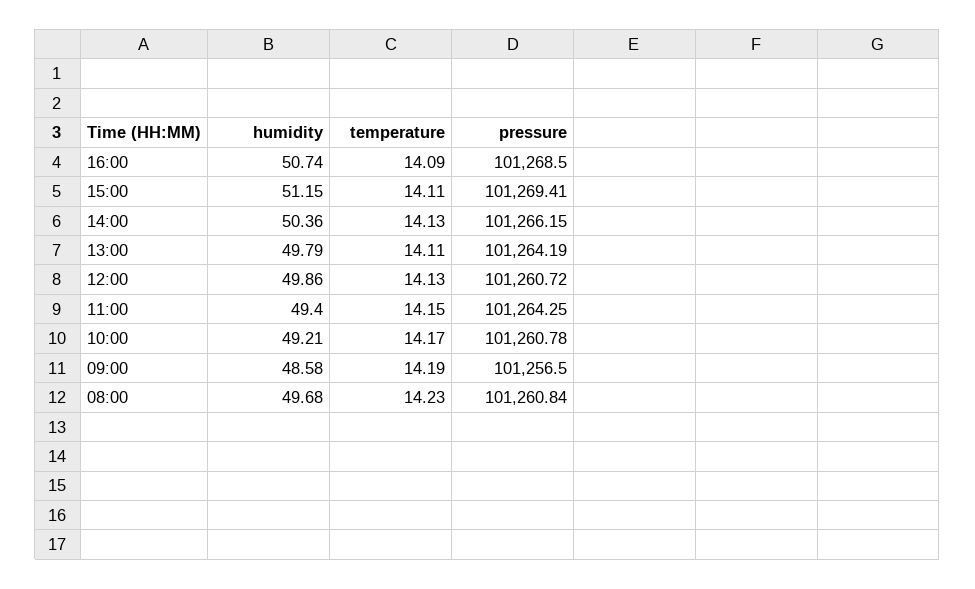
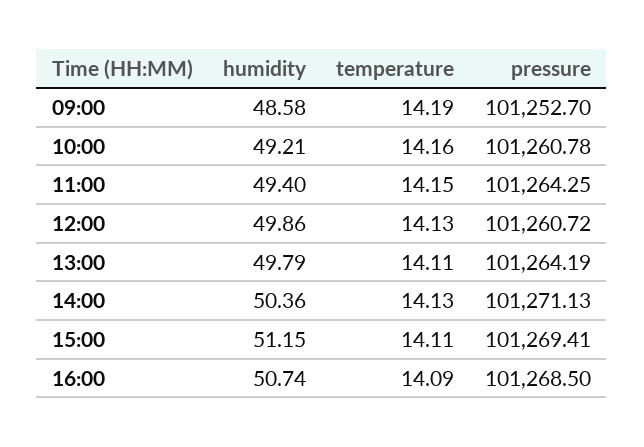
pressure, 14:00: 101266.15 -> 101271.13
temperature, 10:00: 14.17 -> 14.16
pressure, 09:00: 101256.5 -> 101252.7
humidity, 08:00: 49.68 -> none
temperature, 08:00: 14.23 -> none
pressure, 08:00: 101260.84 -> none

